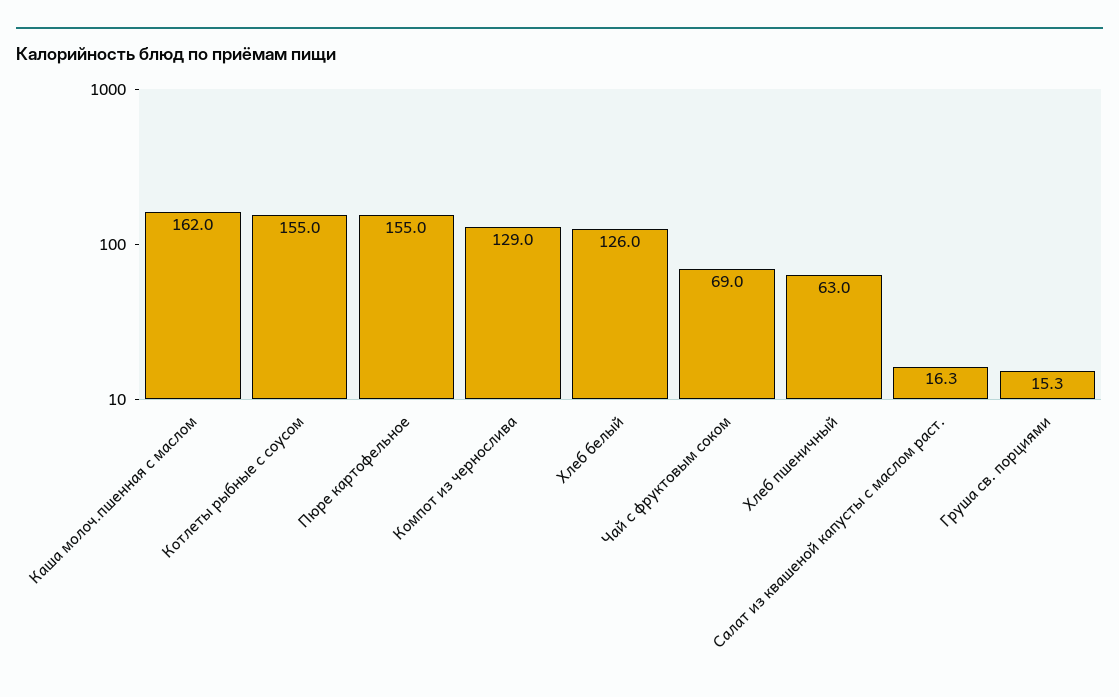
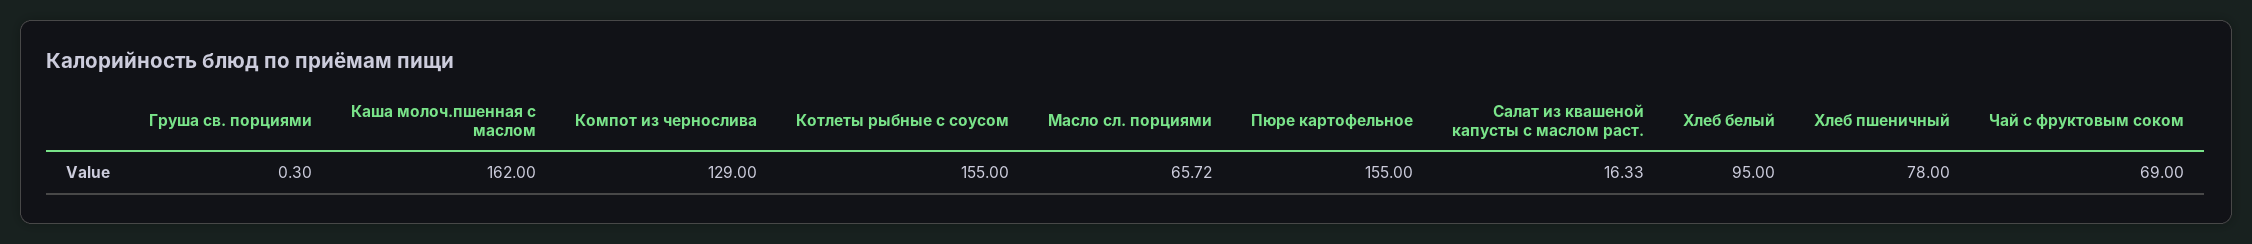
Хлеб белый: 126 -> 95
Хлеб пшеничный: 63 -> 78
Груша св. порциями: 15.3 -> 0.3
Масло сл. порциями: none -> 65.72

